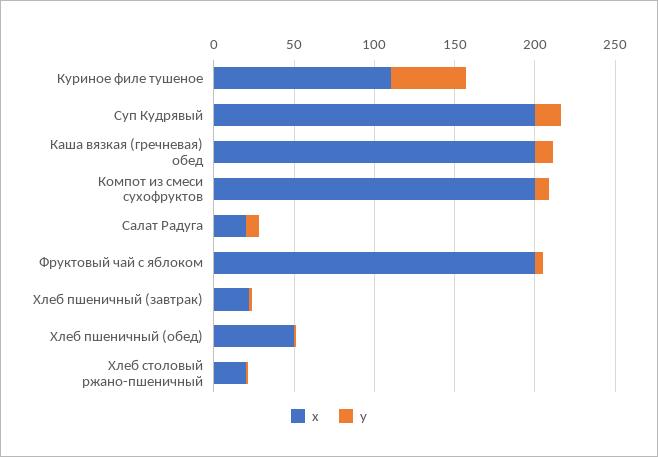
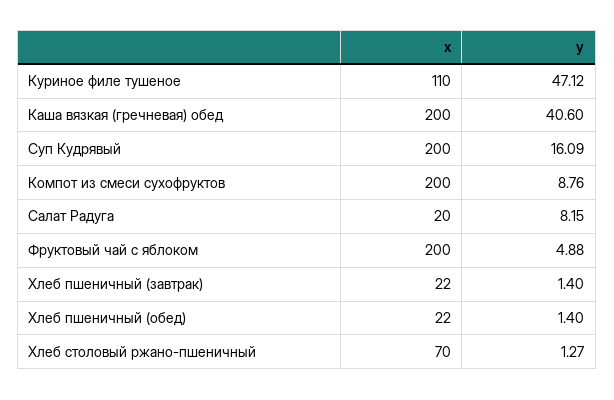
y, Каша вязкая (гречневая) обед: 10 -> 40.6
x, Хлеб пшеничный (обед): 50 -> 22
x, Хлеб столовый ржано-пшеничный: 20 -> 70

